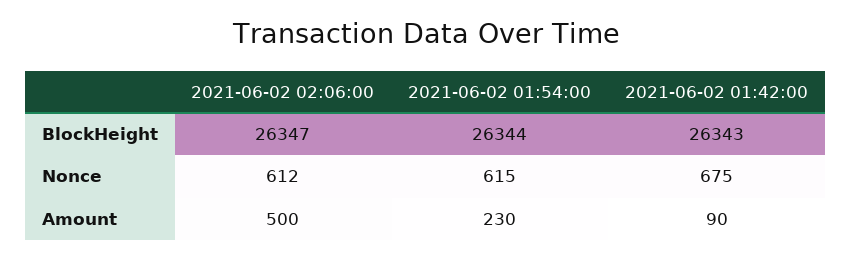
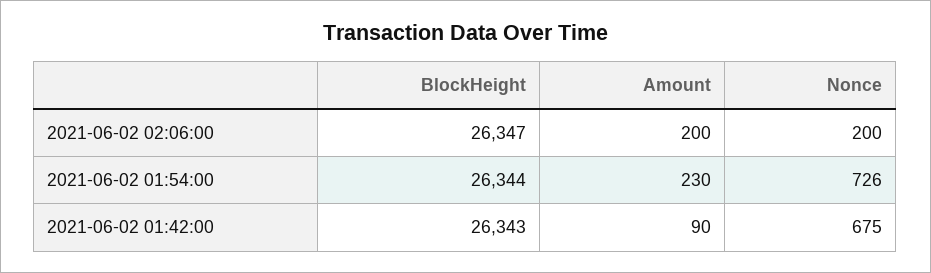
2021-06-02 02:06:00, Nonce: 612 -> 200
2021-06-02 01:54:00, Nonce: 615 -> 726
2021-06-02 02:06:00, Amount: 500 -> 200

